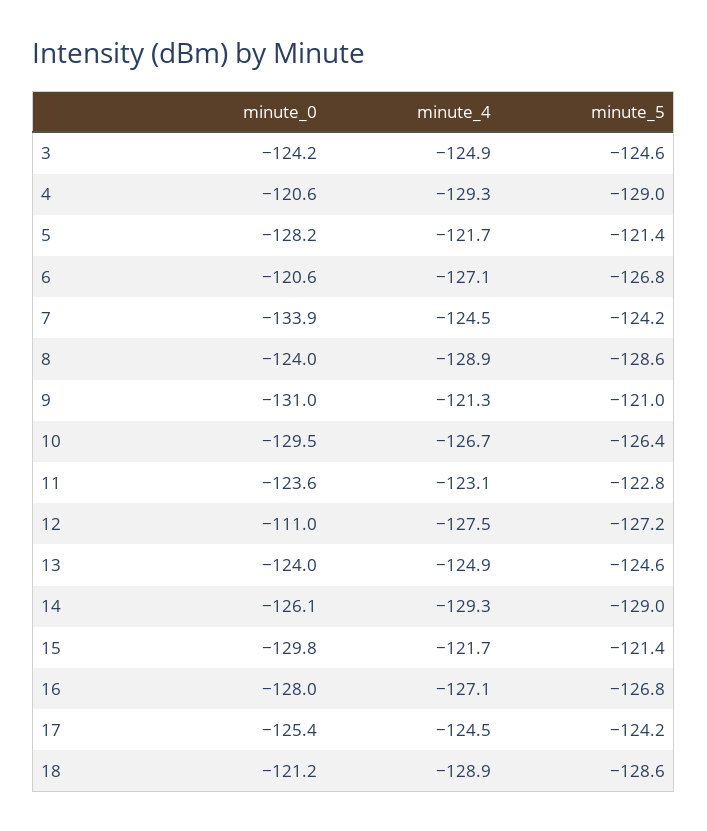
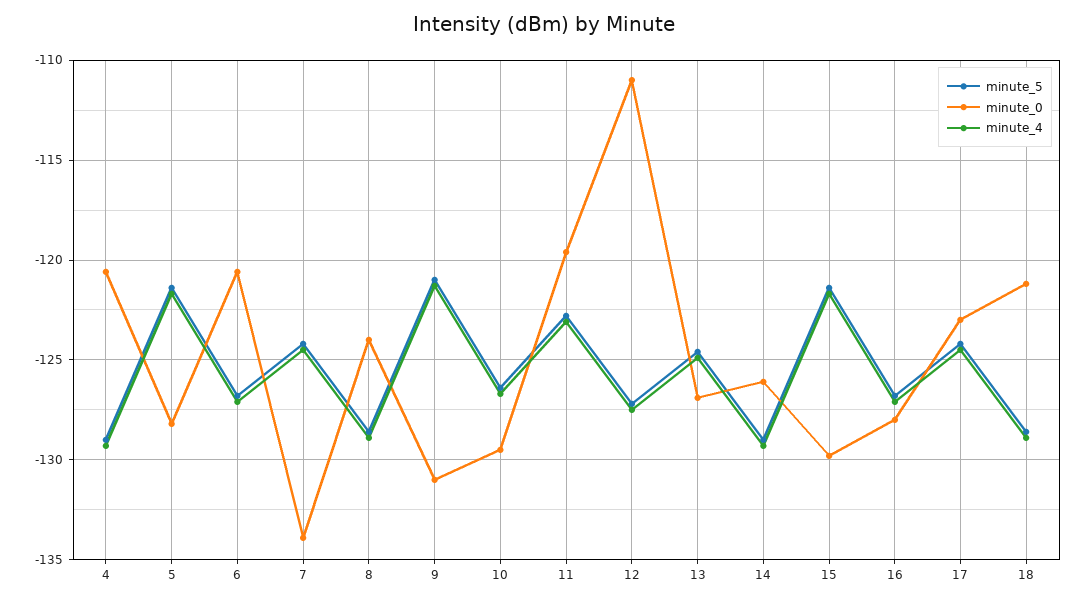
minute_0, 3: -124.2 -> none
minute_4, 3: -124.9 -> none
minute_5, 3: -124.6 -> none
minute_0, 11: -123.6 -> -119.5
minute_0, 13: -124 -> -127
minute_0, 17: -125.4 -> -123

